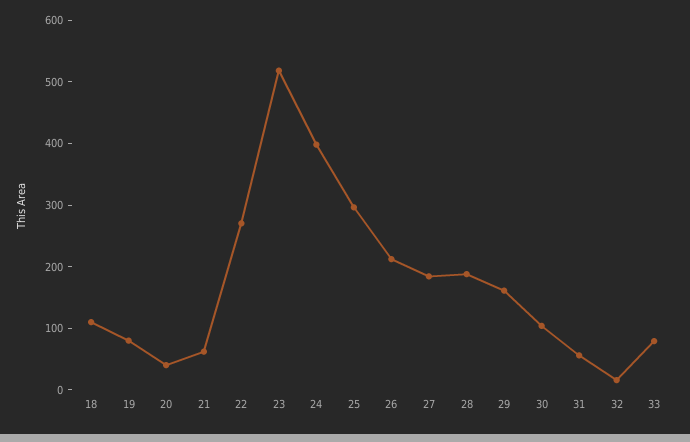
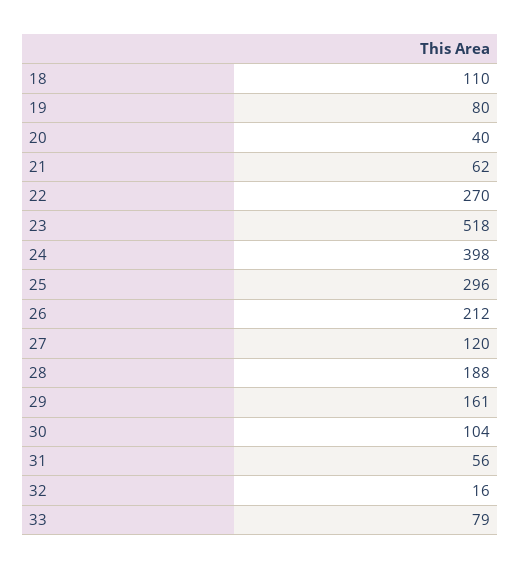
27: 180 -> 120

